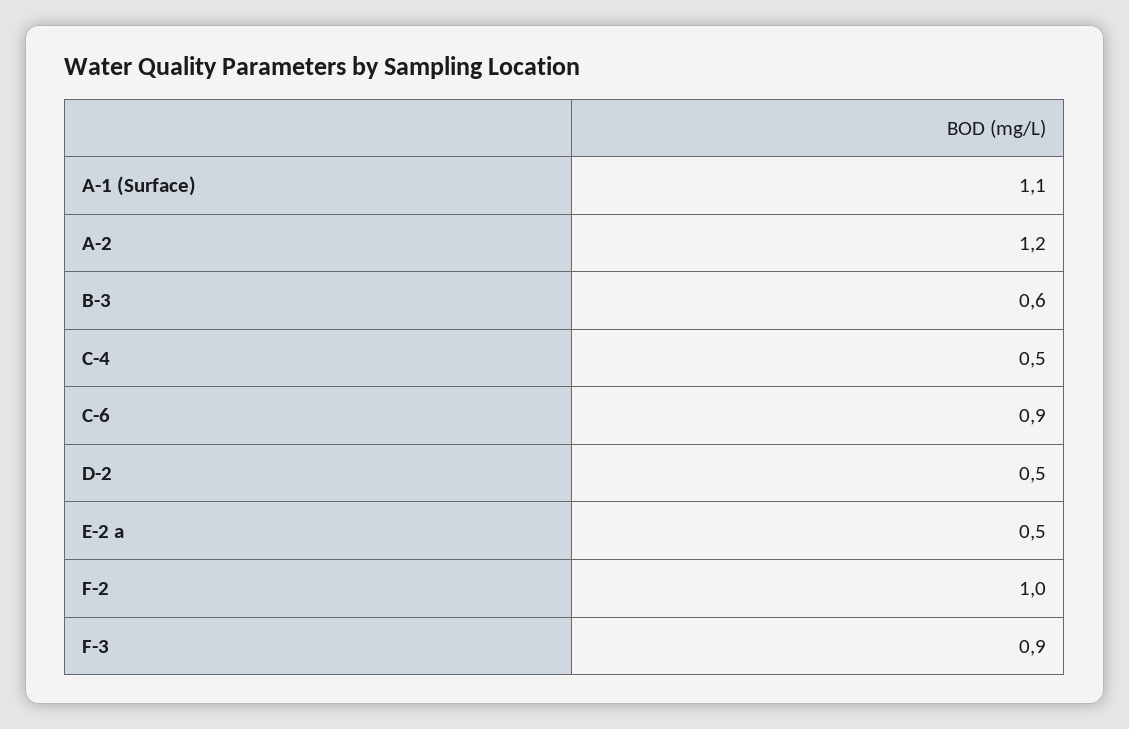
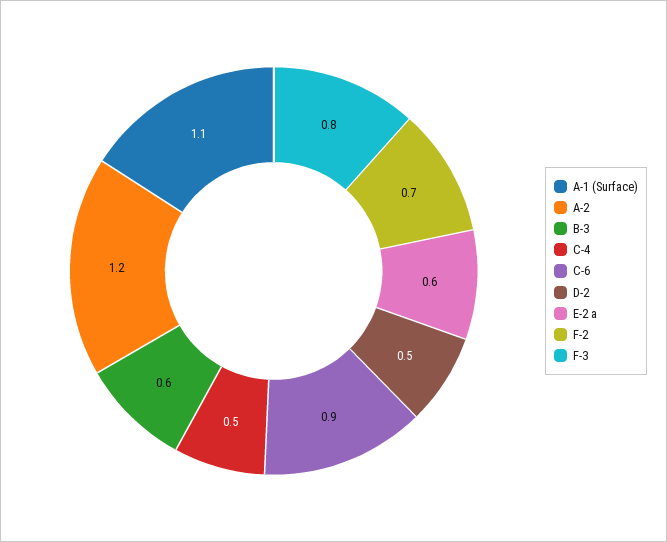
E-2 a: 0.5 -> 0.6
F-2: 1 -> 0.7
F-3: 0.9 -> 0.8

